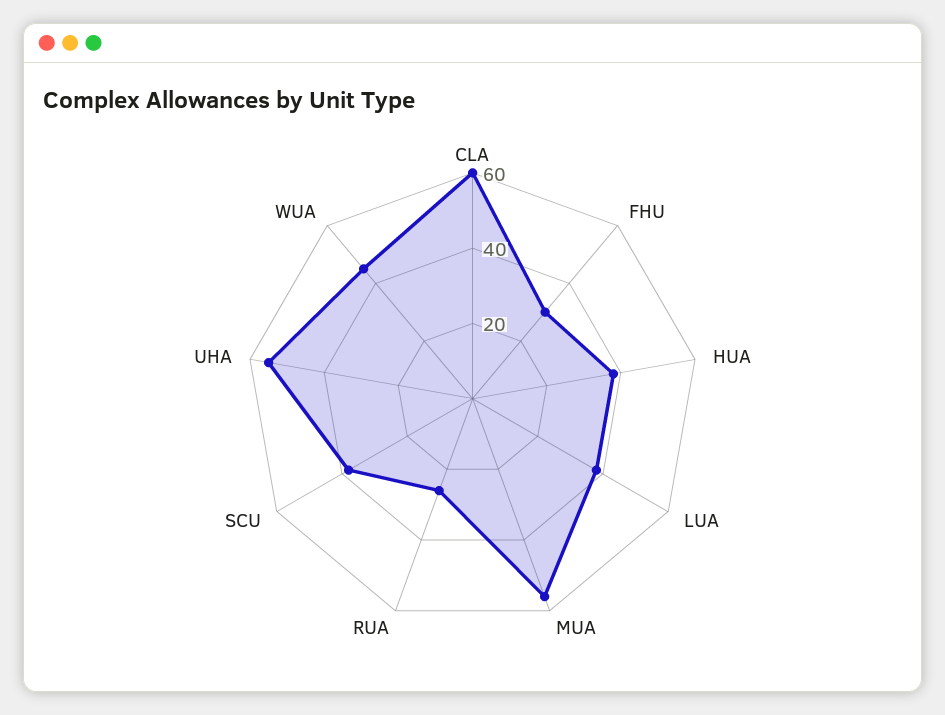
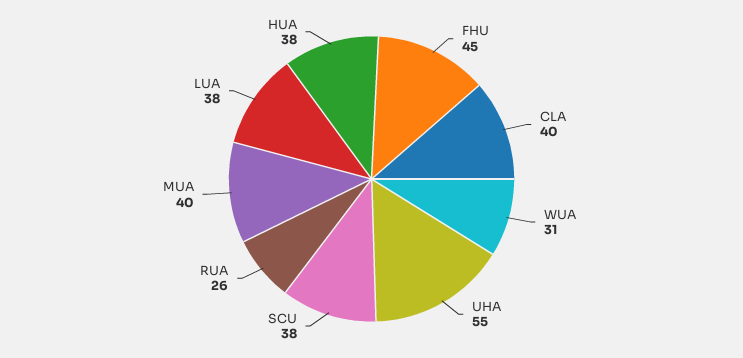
CLA: 60 -> 40
FHU: 30 -> 45
MUA: 55 -> 40
WUA: 45 -> 31

